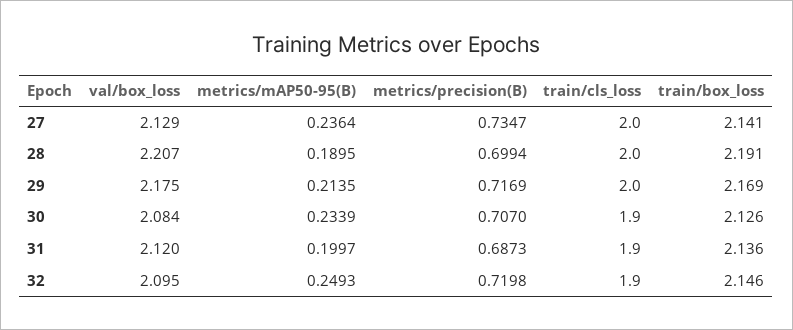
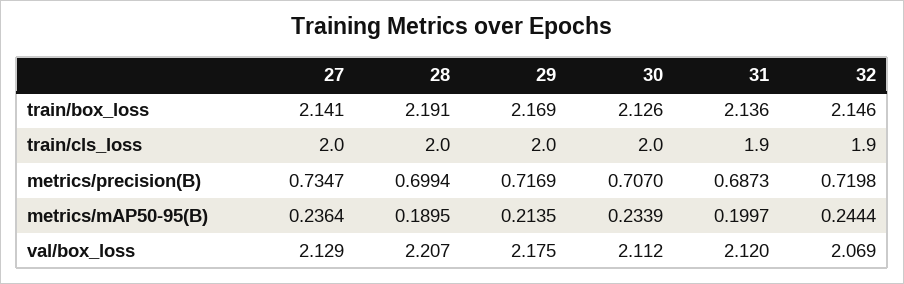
val/box_loss, 30: 2.084 -> 2.112
train/cls_loss, 30: 1.9 -> 2
val/box_loss, 32: 2.095 -> 2.069
metrics/mAP50-95(B), 32: 0.2493 -> 0.2444

